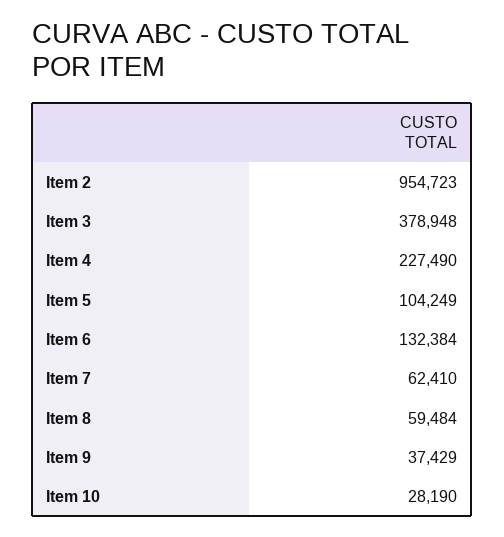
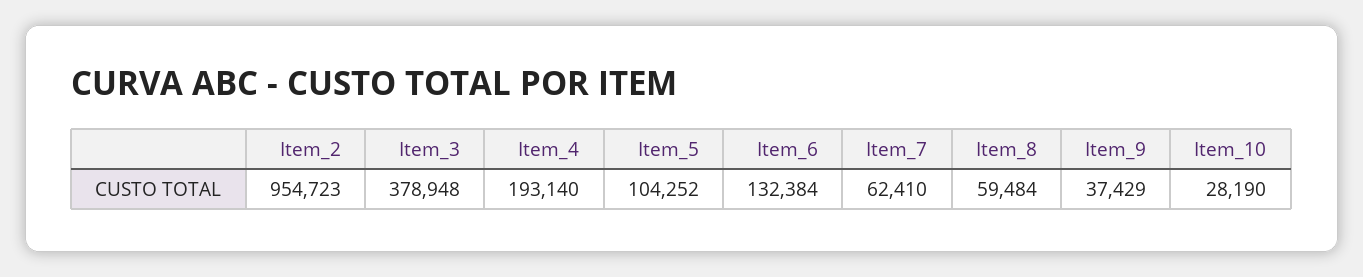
Item 4: 227490 -> 193140
Item 5: 104249 -> 104252

